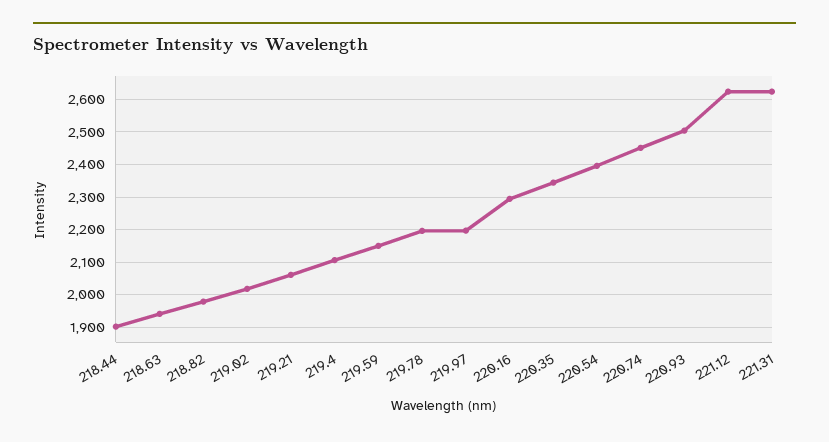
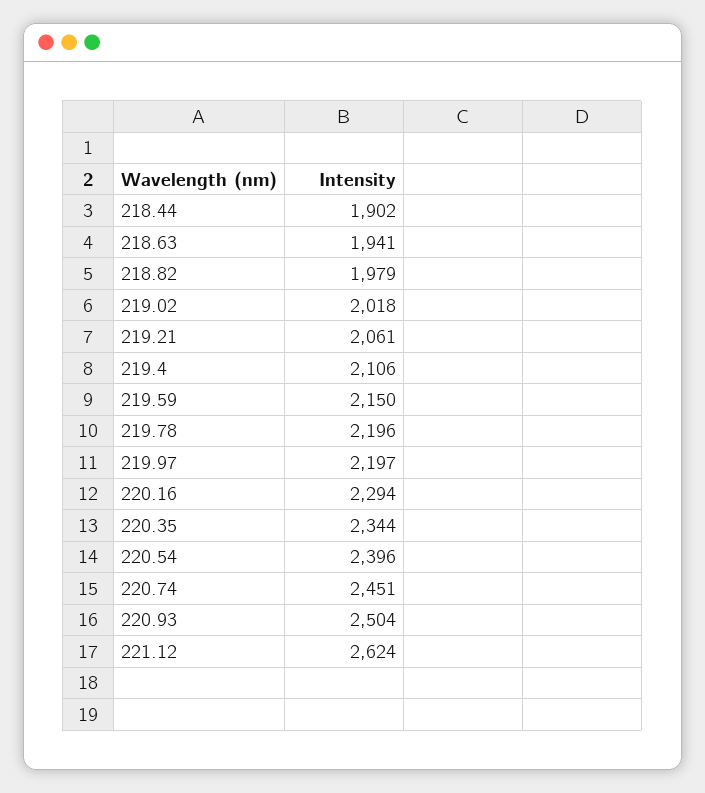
221.31: 2620 -> none

